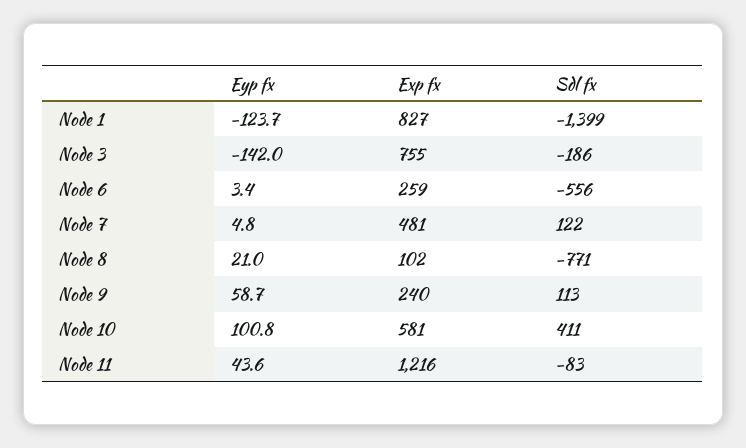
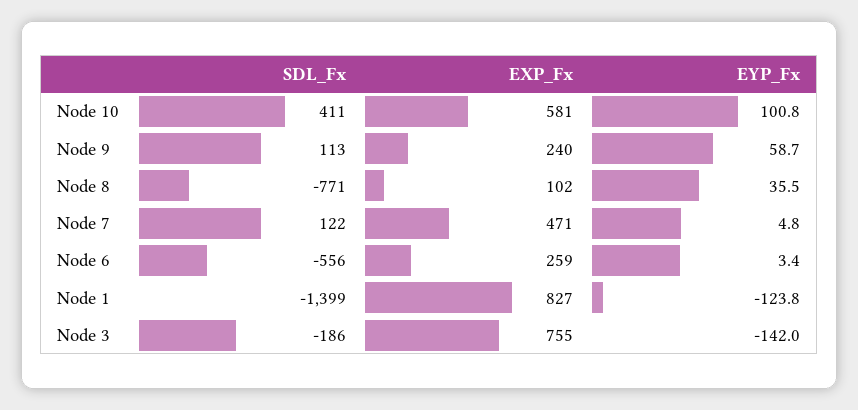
Eyp fx, Node 1: -123.7 -> -123.8
Exp fx, Node 7: 481 -> 471
Eyp fx, Node 8: 21 -> 35.5
Eyp fx, Node 11: 43.6 -> none
Exp fx, Node 11: 1216 -> none
Sdl fx, Node 11: -83 -> none

